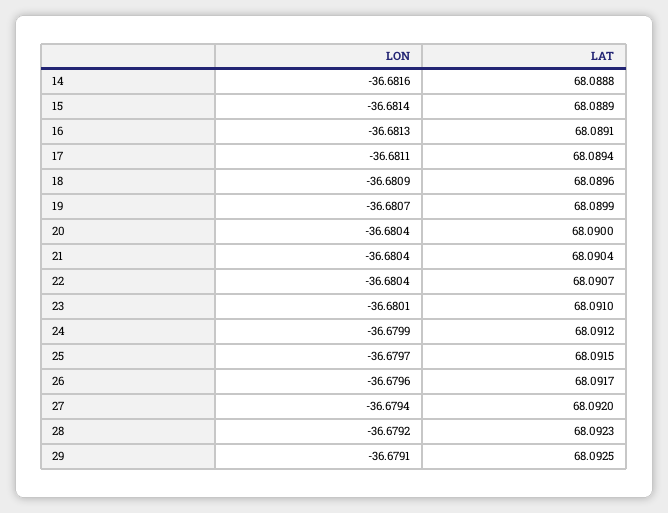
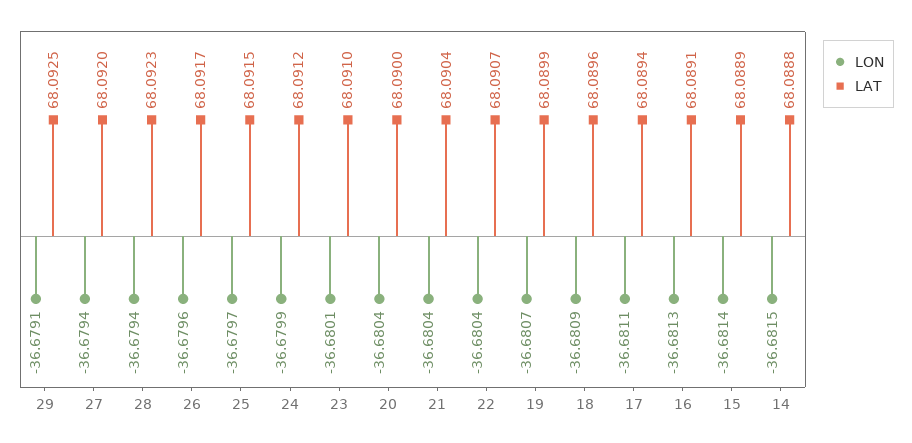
LON, 14: -36.6816 -> -36.6815
LON, 28: -36.6792 -> -36.6794

